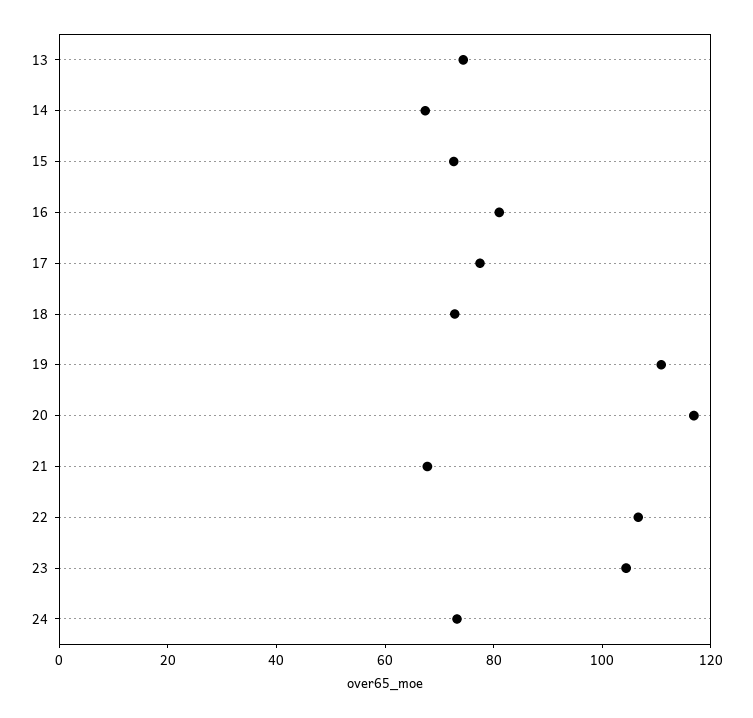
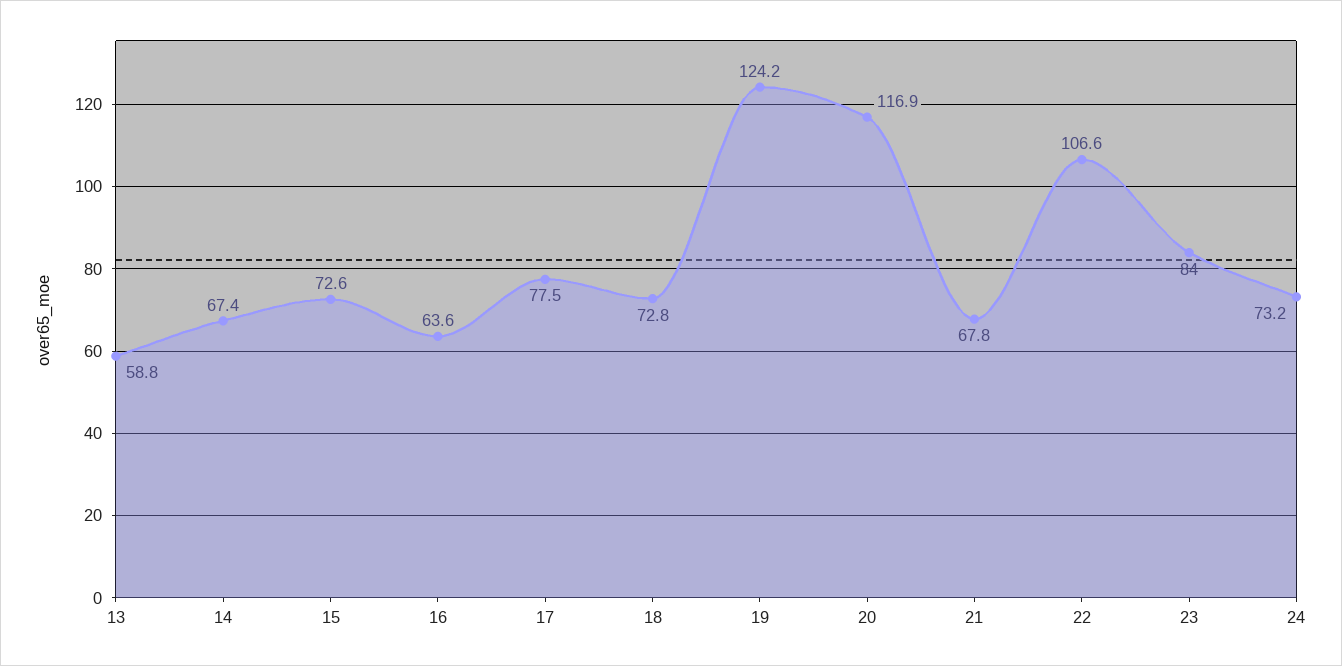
13: 75 -> 58.8
16: 80 -> 63.6
19: 110 -> 124.2
23: 105 -> 84

